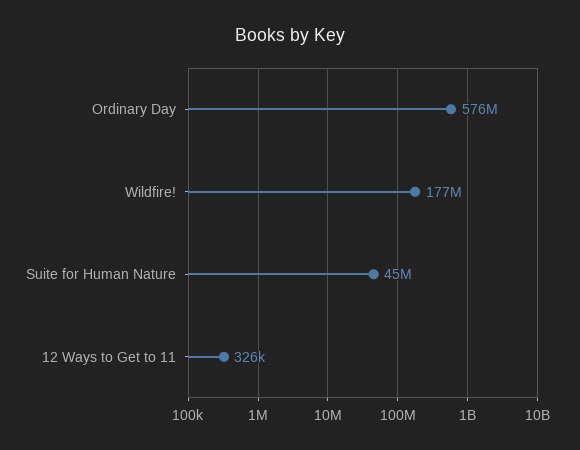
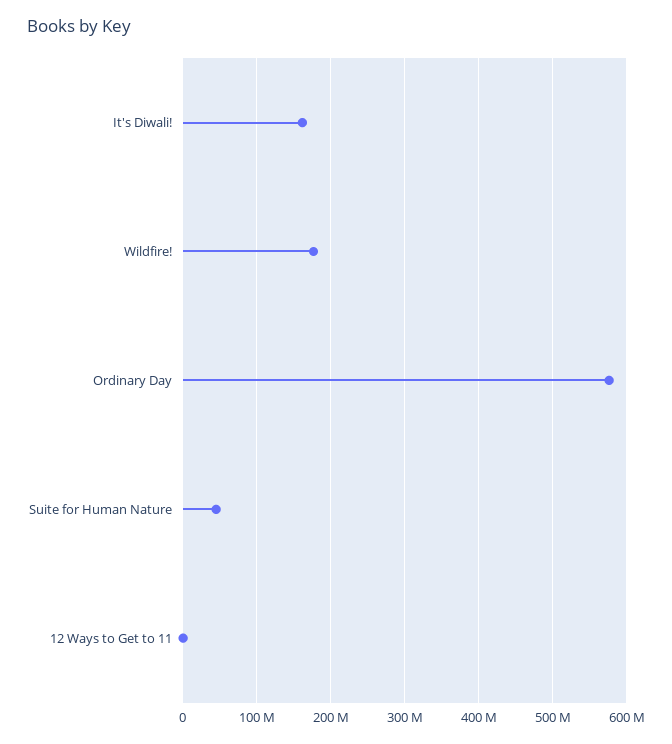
It's Diwali!: none -> 160000000

